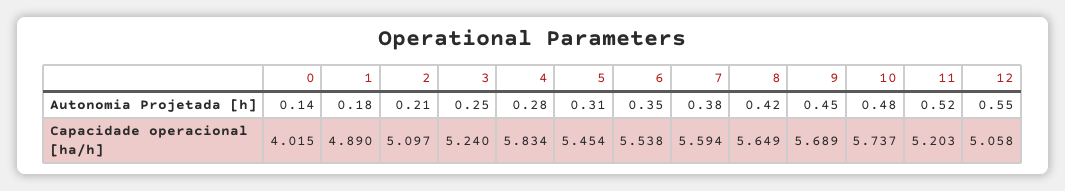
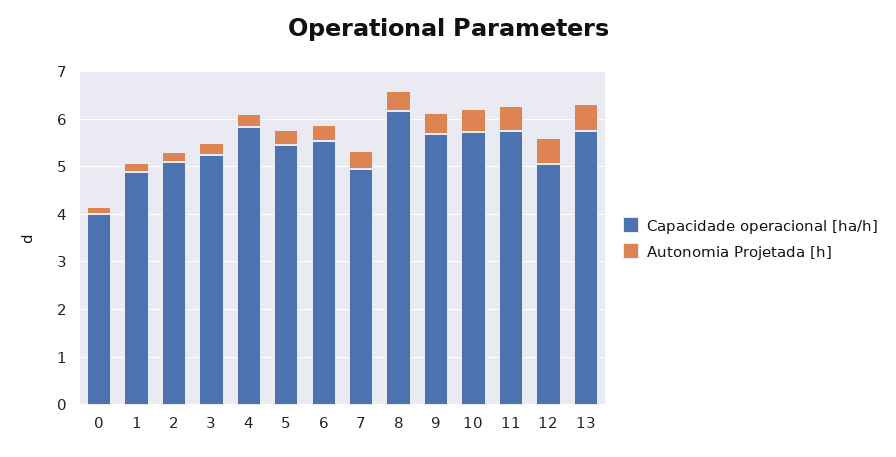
Capacidade operacional [ha/h], 7: 5.594 -> 5
Capacidade operacional [ha/h], 8: 5.649 -> 6.2
Capacidade operacional [ha/h], 11: 5.203 -> 5.8
Capacidade operacional [ha/h], 13: none -> 5.8
Autonomia Projetada [h], 13: none -> 0.6

